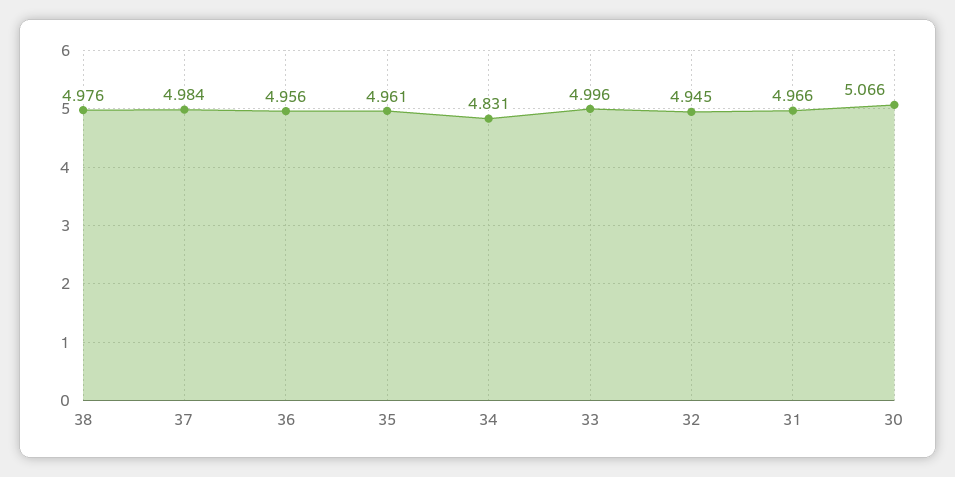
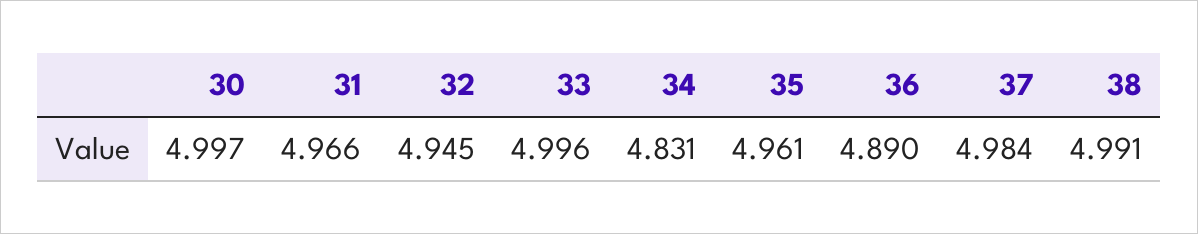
38: 4.976 -> 4.991
36: 4.956 -> 4.89
30: 5.066 -> 4.997

